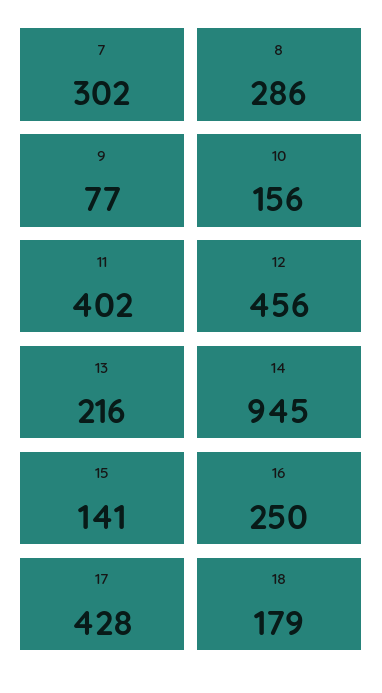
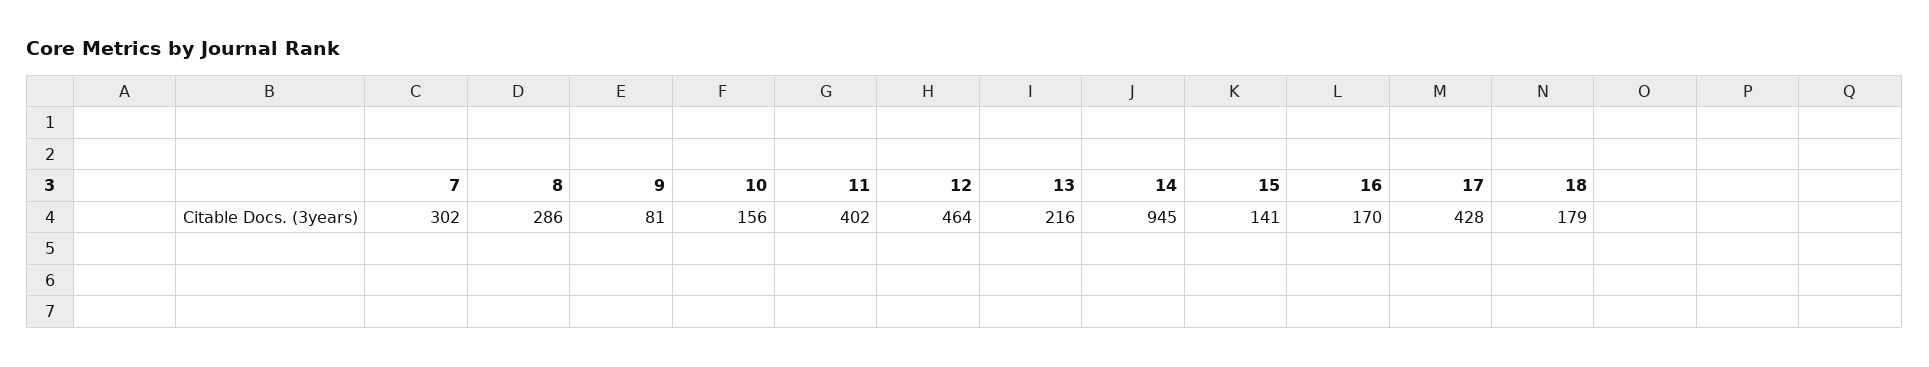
9: 77 -> 81
12: 456 -> 464
16: 250 -> 170

